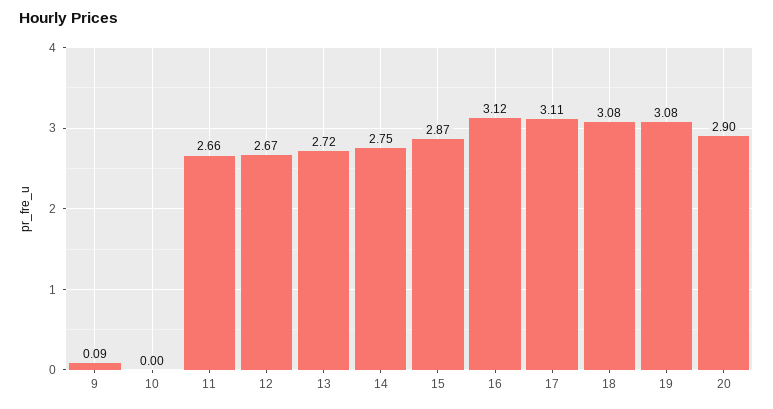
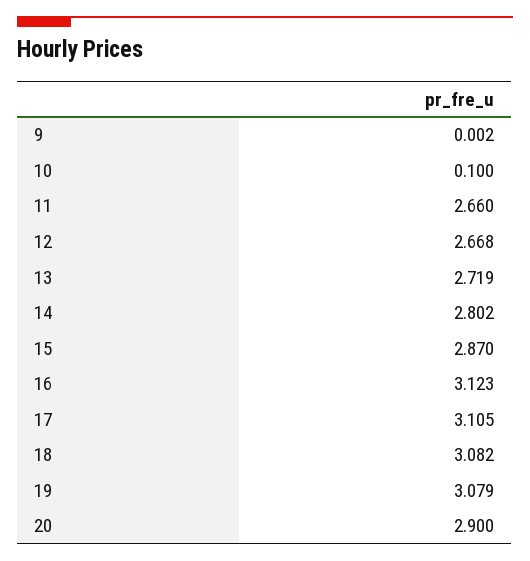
9: 0.09 -> 0.002
10: 0 -> 0.1
14: 2.75 -> 2.802

